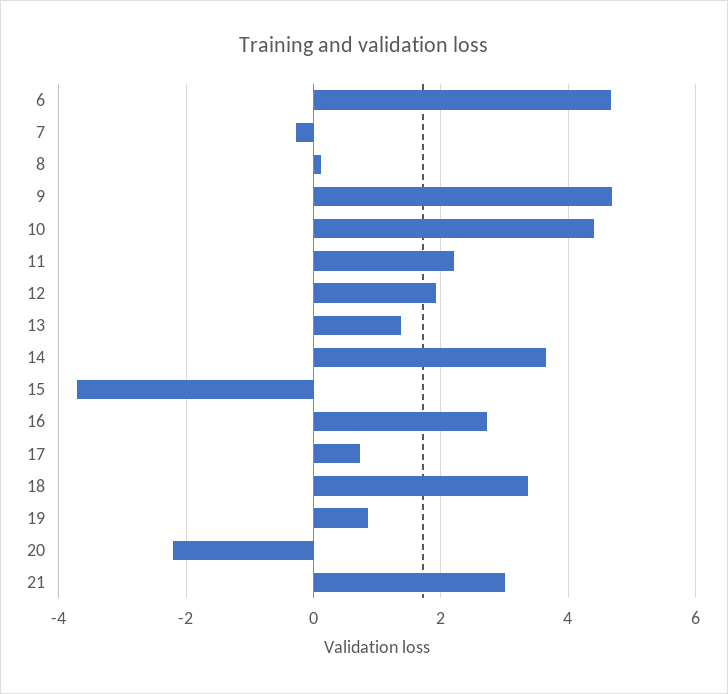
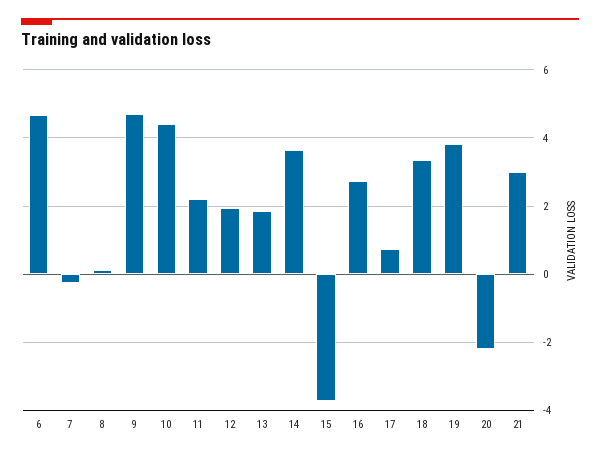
13: 1.4 -> 1.8
19: 0.8 -> 3.8

